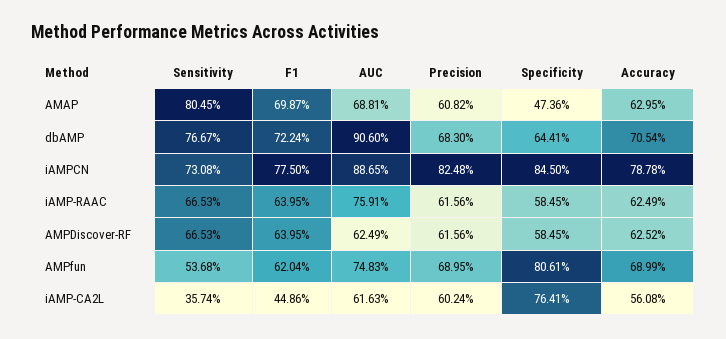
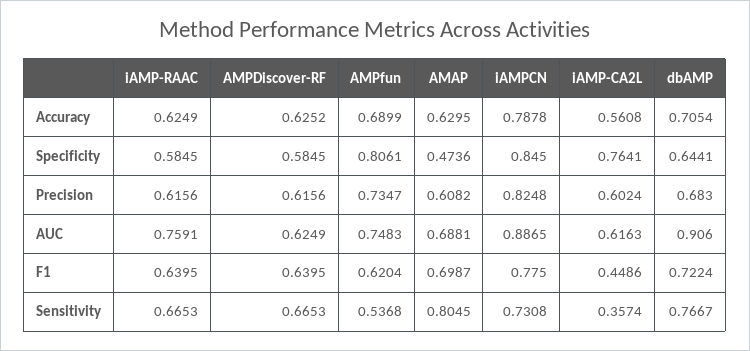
Precision, AMPfun: 0.6895 -> 0.7347

